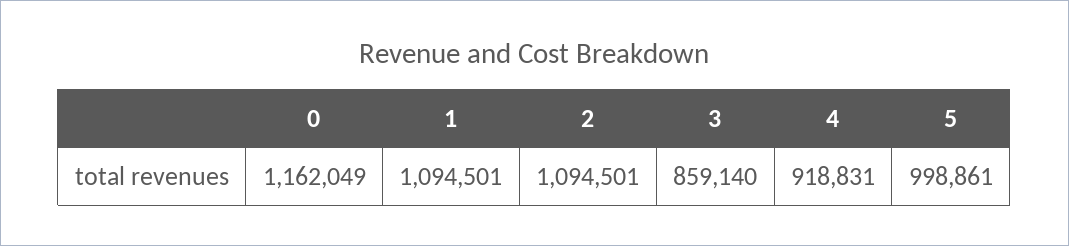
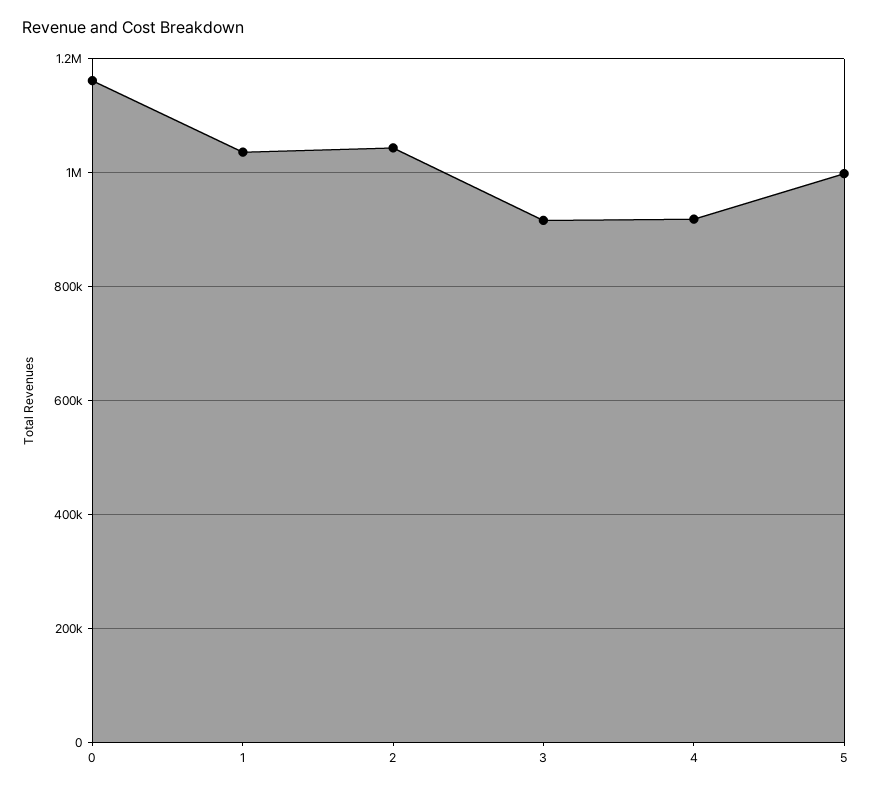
1: 1094501 -> 1040000
2: 1094501 -> 1040000
3: 859140 -> 920000

